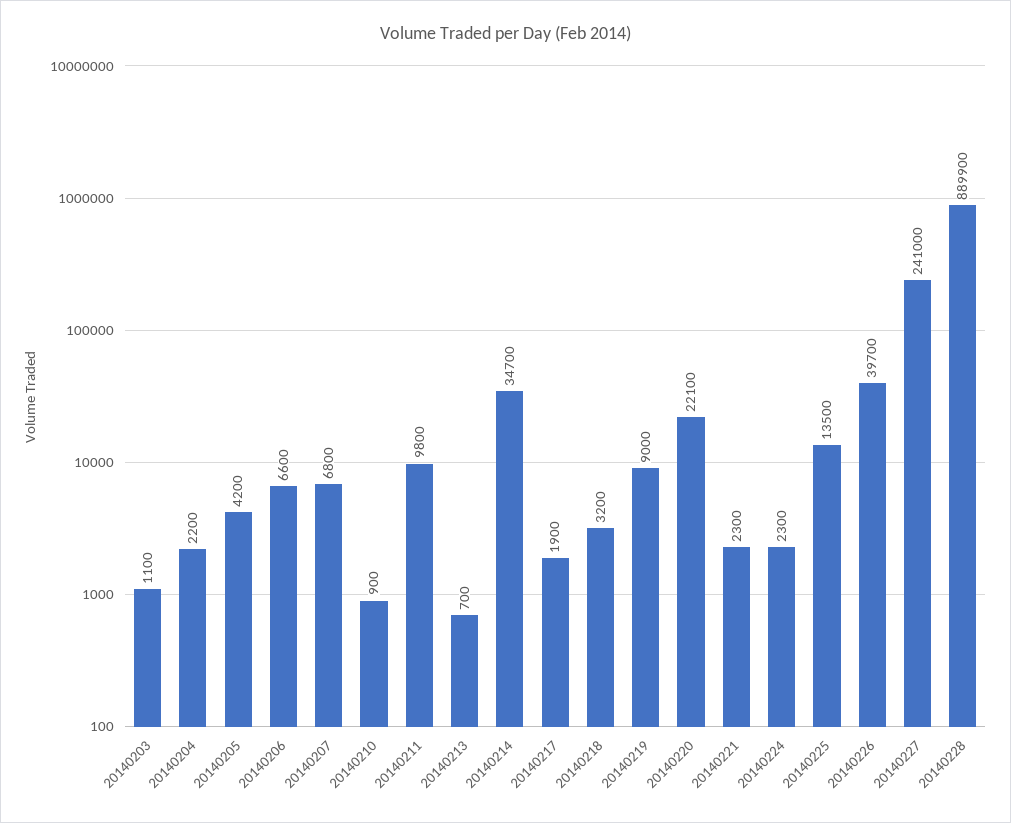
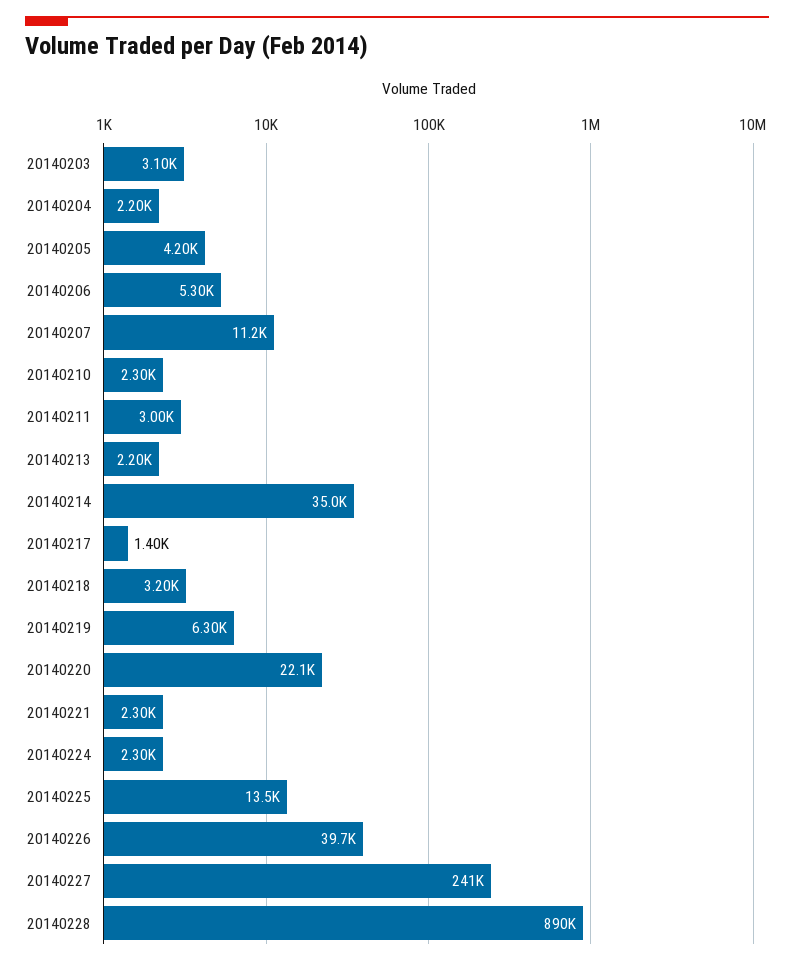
20140203: 1100 -> 3100
20140206: 6600 -> 5300
20140207: 6800 -> 11200
20140210: 900 -> 2300
20140211: 9800 -> 3000
20140213: 700 -> 2200
20140214: 34700 -> 35000
20140217: 1900 -> 1400
20140219: 9000 -> 6300
20140228: 889900 -> 890000

